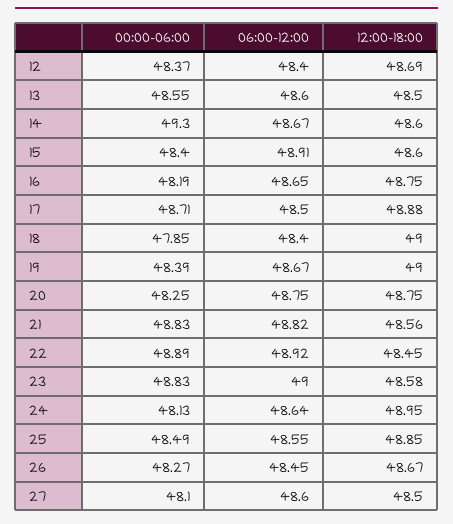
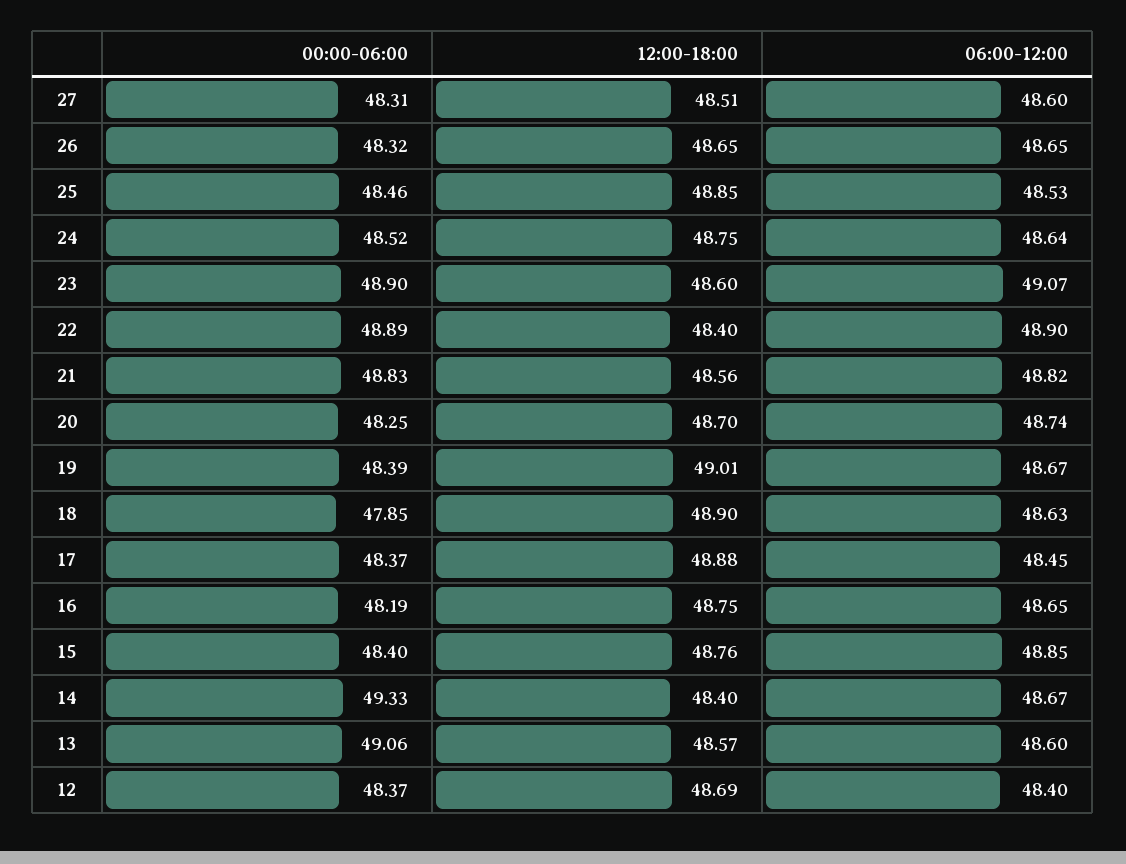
00:00-06:00, 13: 48.55 -> 49.06
12:00-18:00, 13: 48.5 -> 48.57
00:00-06:00, 14: 49.3 -> 49.33
12:00-18:00, 14: 48.6 -> 48.4
06:00-12:00, 15: 48.91 -> 48.85
12:00-18:00, 15: 48.6 -> 48.76
00:00-06:00, 17: 48.71 -> 48.37
06:00-12:00, 17: 48.5 -> 48.45
06:00-12:00, 18: 48.4 -> 48.63
12:00-18:00, 18: 49 -> 48.9
12:00-18:00, 19: 49 -> 49.01
06:00-12:00, 20: 48.75 -> 48.74
12:00-18:00, 20: 48.75 -> 48.7
06:00-12:00, 22: 48.92 -> 48.9
12:00-18:00, 22: 48.45 -> 48.4
00:00-06:00, 23: 48.83 -> 48.9
06:00-12:00, 23: 49 -> 49.07
12:00-18:00, 23: 48.58 -> 48.6
00:00-06:00, 24: 48.13 -> 48.52
12:00-18:00, 24: 48.95 -> 48.75
00:00-06:00, 25: 48.49 -> 48.46
06:00-12:00, 25: 48.55 -> 48.53
00:00-06:00, 26: 48.27 -> 48.32
06:00-12:00, 26: 48.45 -> 48.65
12:00-18:00, 26: 48.67 -> 48.65
00:00-06:00, 27: 48.1 -> 48.31
12:00-18:00, 27: 48.5 -> 48.51

